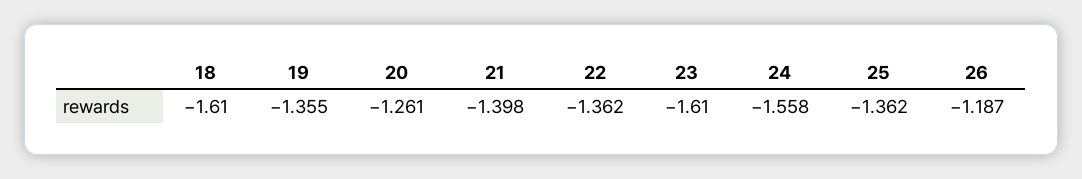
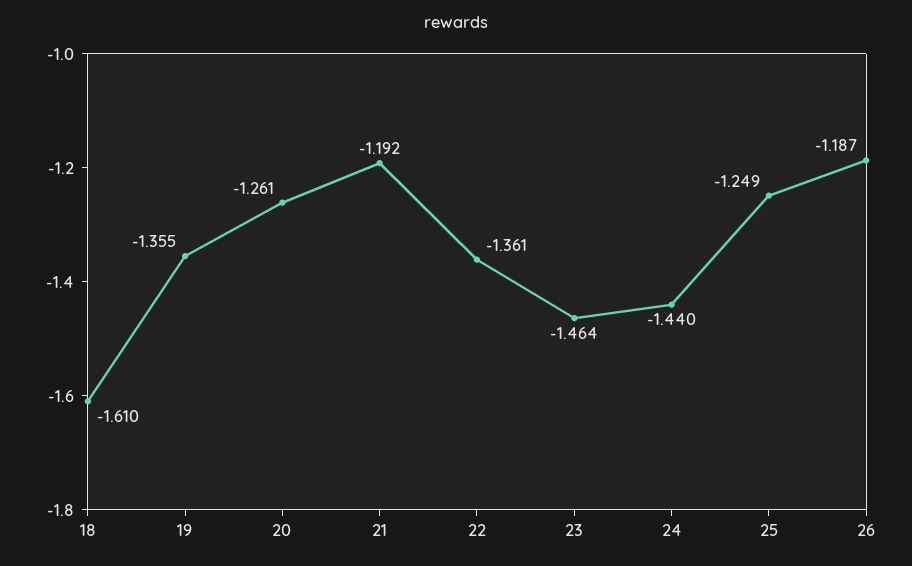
21: -1.398 -> -1.192
22: -1.362 -> -1.361
23: -1.61 -> -1.464
24: -1.558 -> -1.44
25: -1.362 -> -1.249

